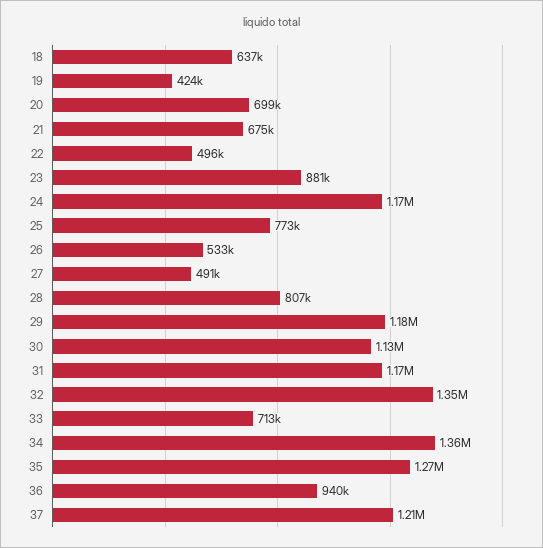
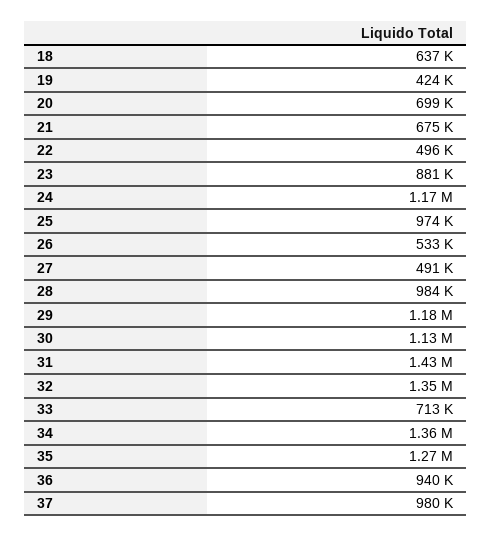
25: 773000 -> 974000
28: 807000 -> 984000
31: 1170000 -> 1430000
37: 1210000 -> 980000

